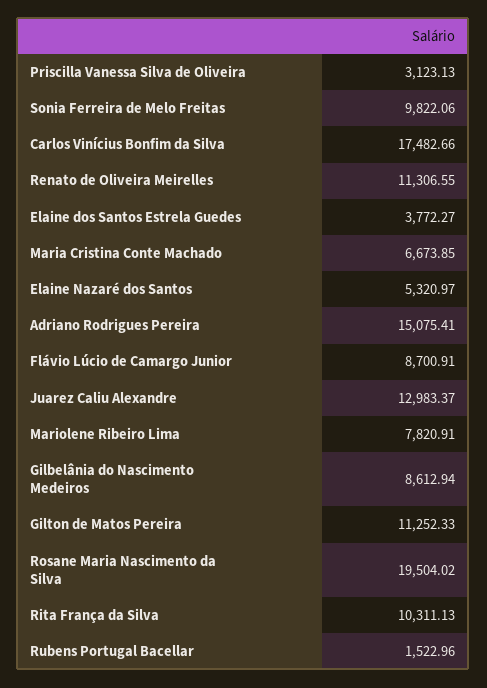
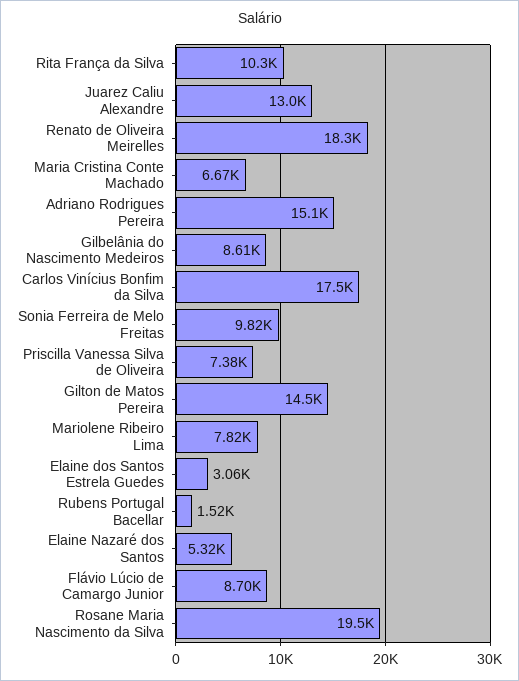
Priscilla Vanessa Silva de Oliveira: 3123.13 -> 7380
Renato de Oliveira Meirelles: 11306.55 -> 18300
Elaine dos Santos Estrela Guedes: 3772.27 -> 3060
Gilton de Matos Pereira: 11252.33 -> 14500

